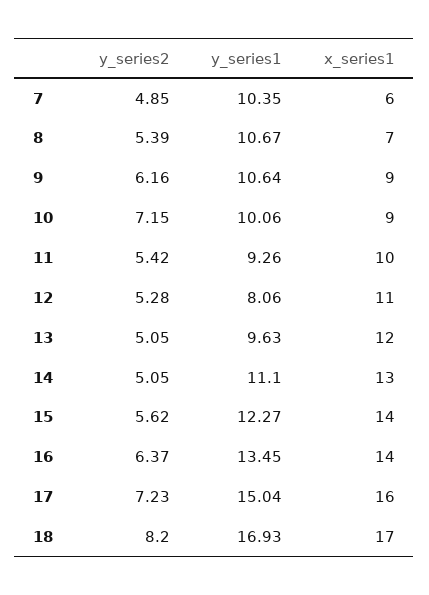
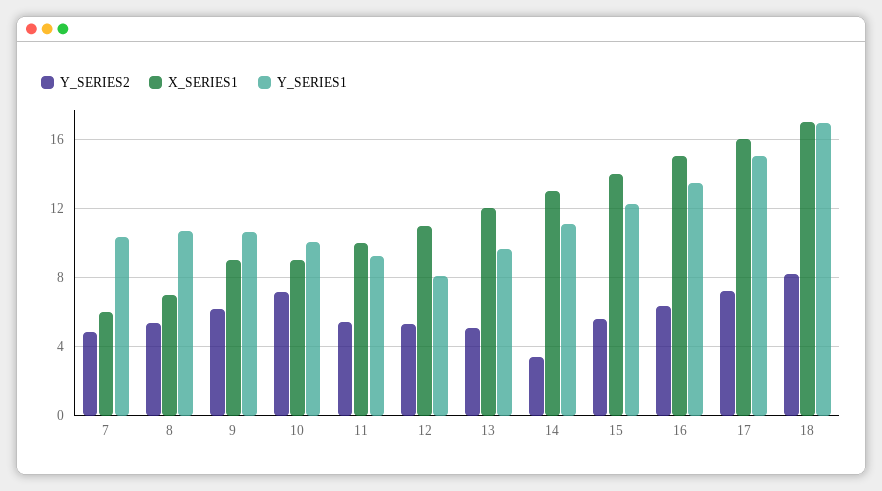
y_series2, 14: 5.05 -> 3.5
x_series1, 16: 14 -> 15

